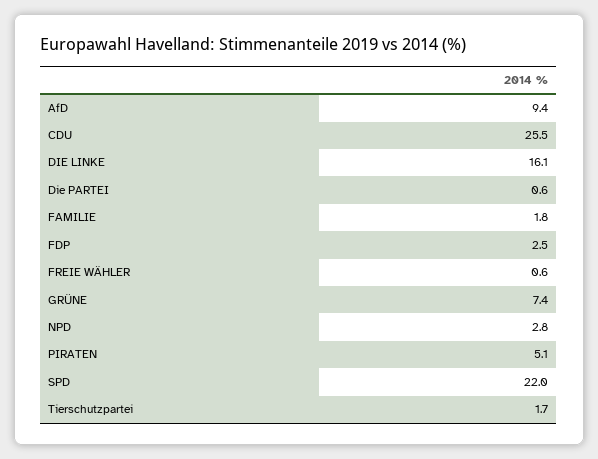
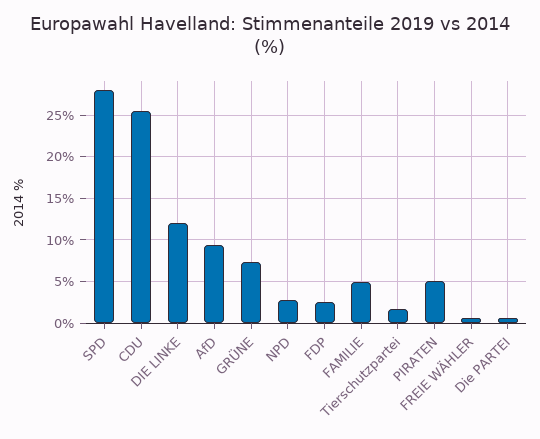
DIE LINKE: 16.1 -> 12
FAMILIE: 1.8 -> 5
SPD: 22 -> 28

